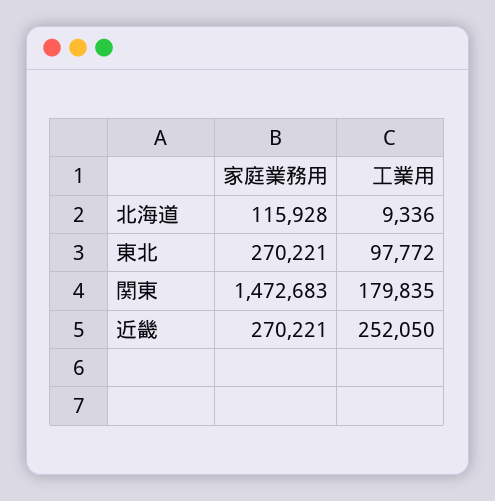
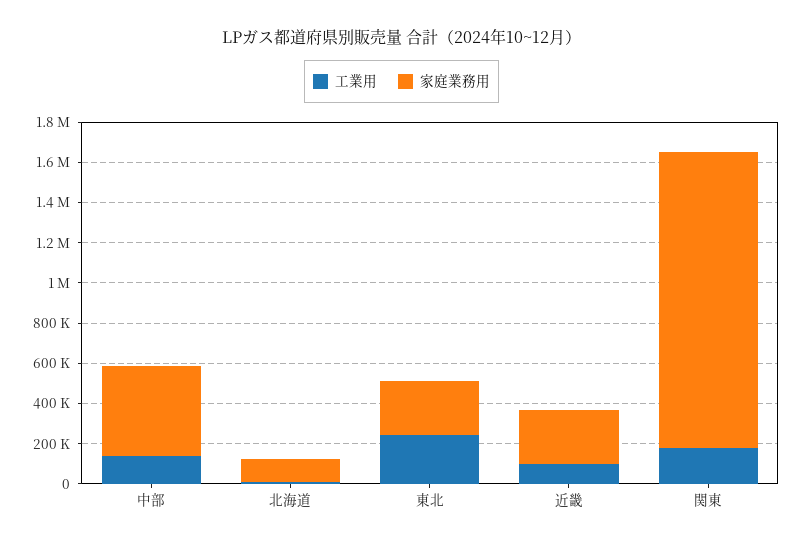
工業用, 東北: 97772 -> 250000
工業用, 近畿: 252050 -> 100000
工業用, 中部: none -> 150000
家庭業務用, 中部: none -> 450000

